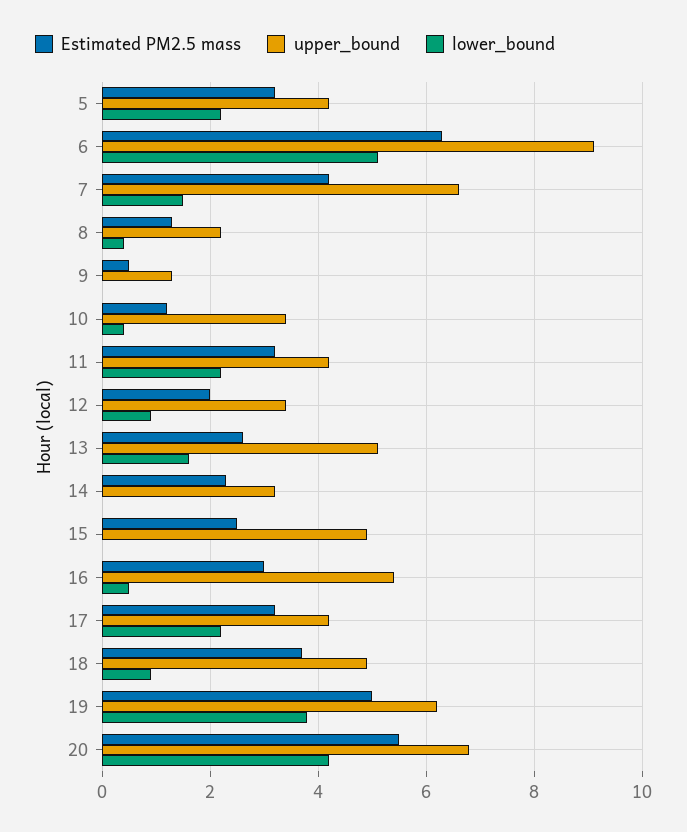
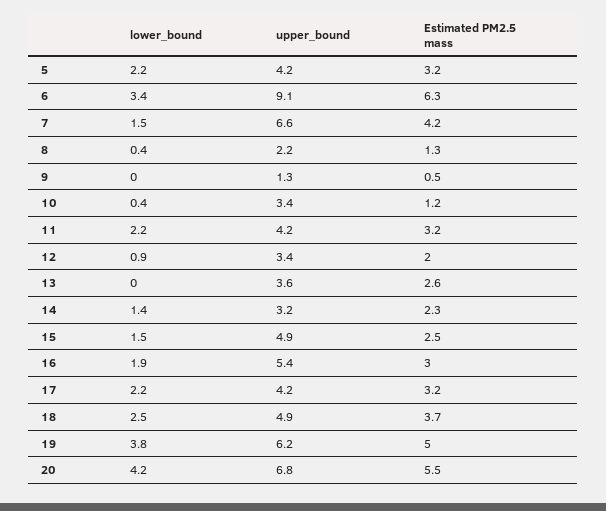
lower_bound, 6: 5 -> 3.4
upper_bound, 13: 5 -> 3.6
lower_bound, 13: 1.5 -> 0
lower_bound, 14: 0 -> 1.4
lower_bound, 15: 0 -> 1.5
lower_bound, 16: 0.5 -> 1.9
lower_bound, 18: 1 -> 2.5

